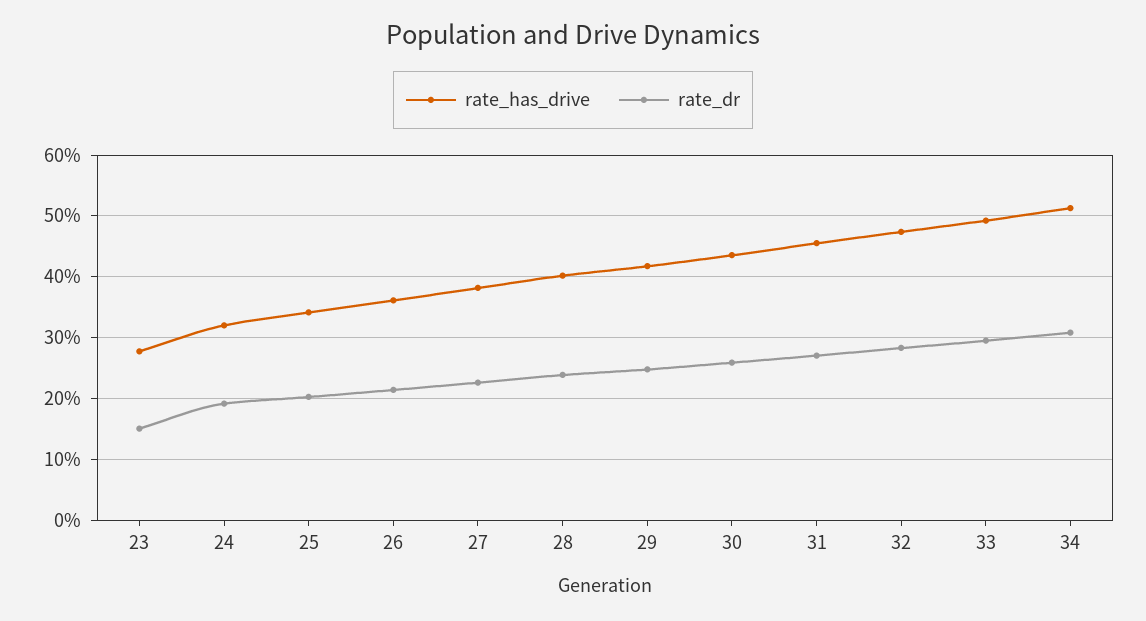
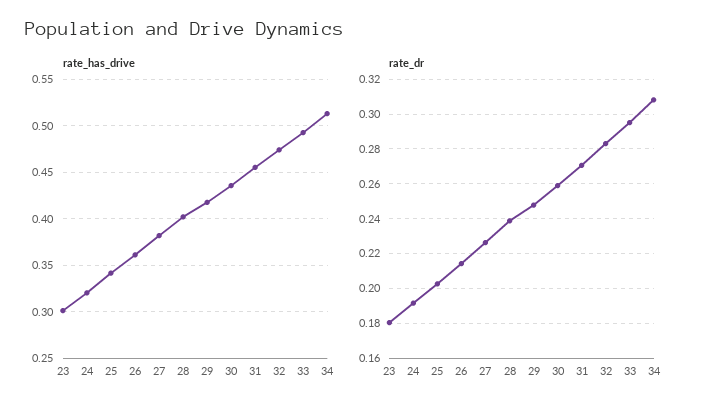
rate_has_drive, 23: 0.28 -> 0.3
rate_dr, 23: 0.15 -> 0.18

